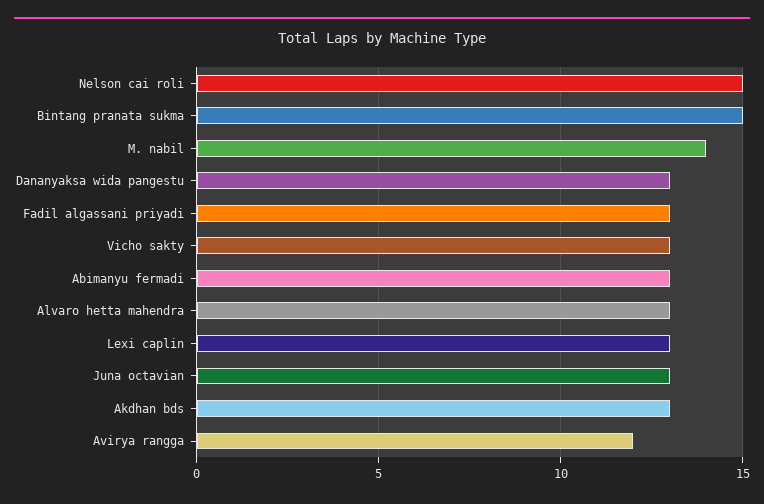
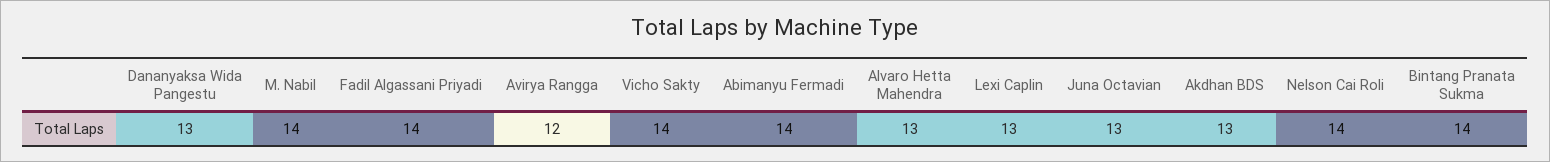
Nelson cai roli: 15 -> 14
Bintang pranata sukma: 15 -> 14
Fadil algassani priyadi: 13 -> 14
Vicho sakty: 13 -> 14
Abimanyu fermadi: 13 -> 14

